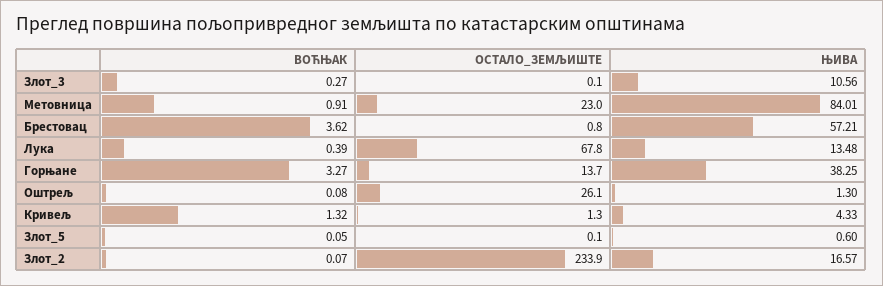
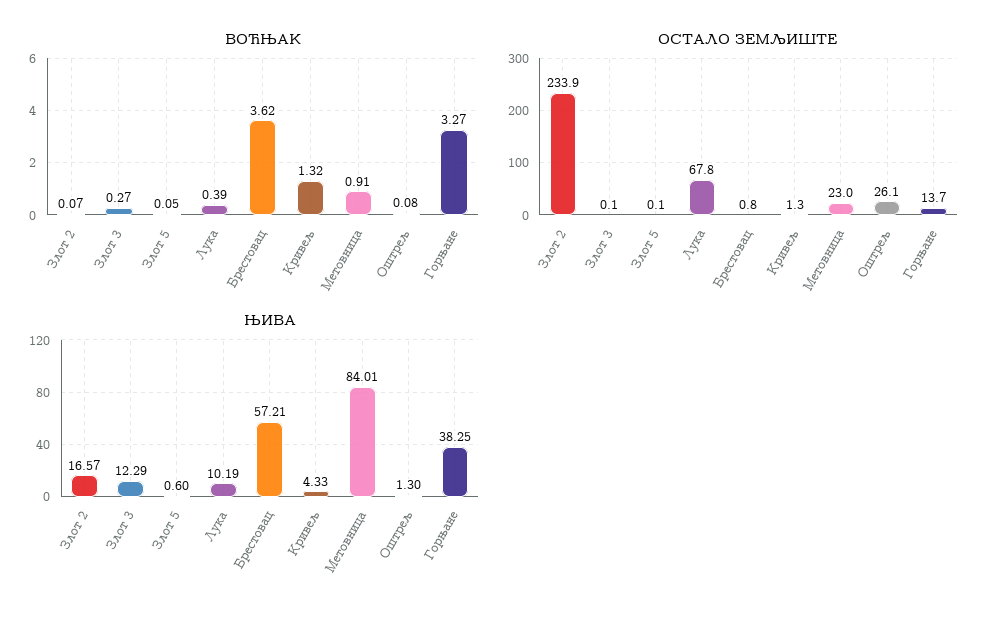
ЊИВА, Злот_3: 10.56 -> 12.29
ЊИВА, Лука: 13.48 -> 10.19

